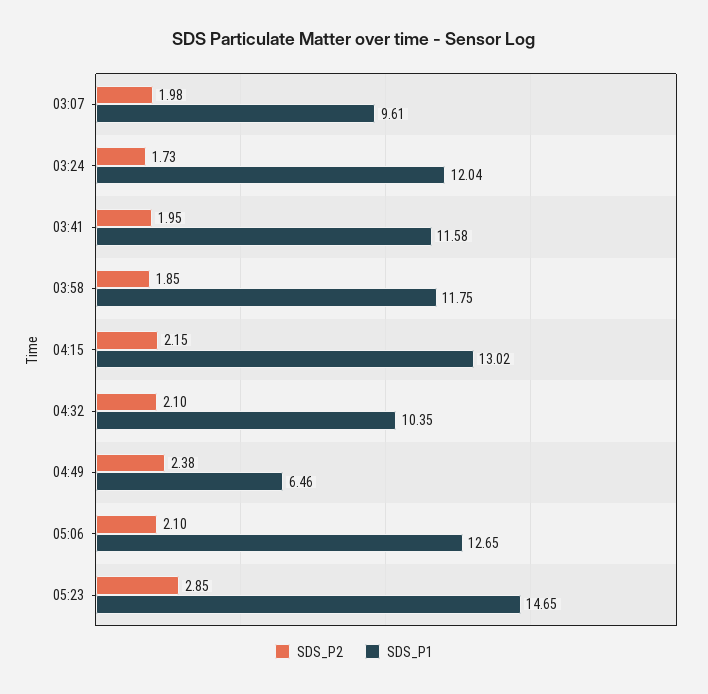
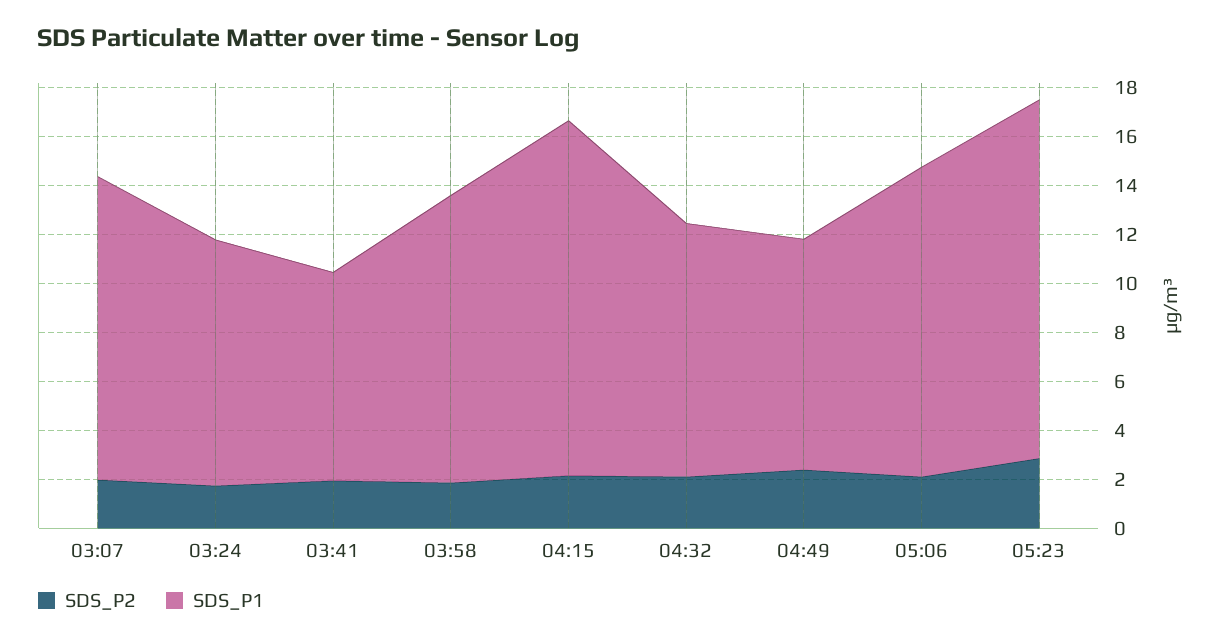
SDS_P1, 03:07: 9.61 -> 12.5
SDS_P1, 03:24: 12.04 -> 10
SDS_P1, 03:41: 11.58 -> 8.5
SDS_P1, 04:15: 13.02 -> 14.5
SDS_P1, 04:49: 6.46 -> 9.5

